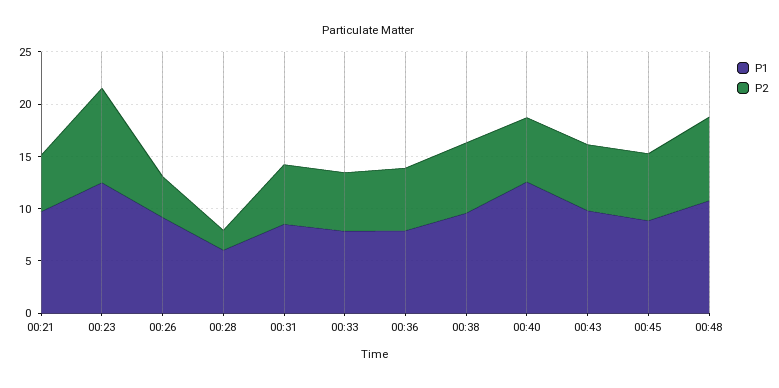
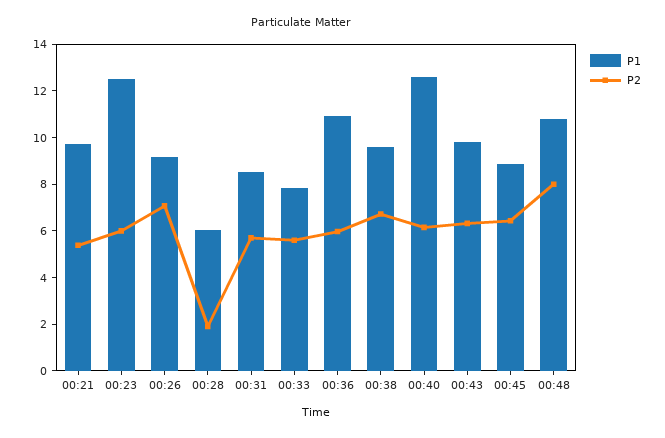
P2, 00:23: 9 -> 6
P2, 00:26: 4 -> 7
P1, 00:36: 8 -> 11

